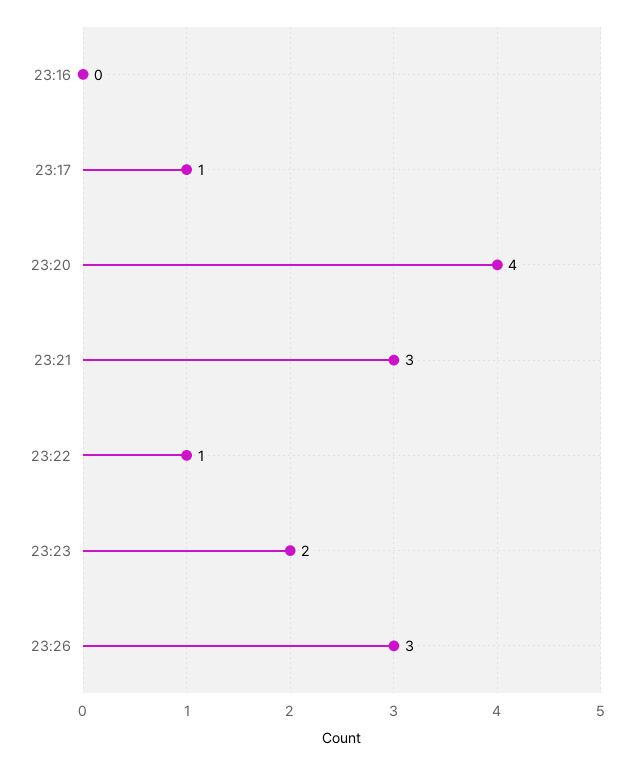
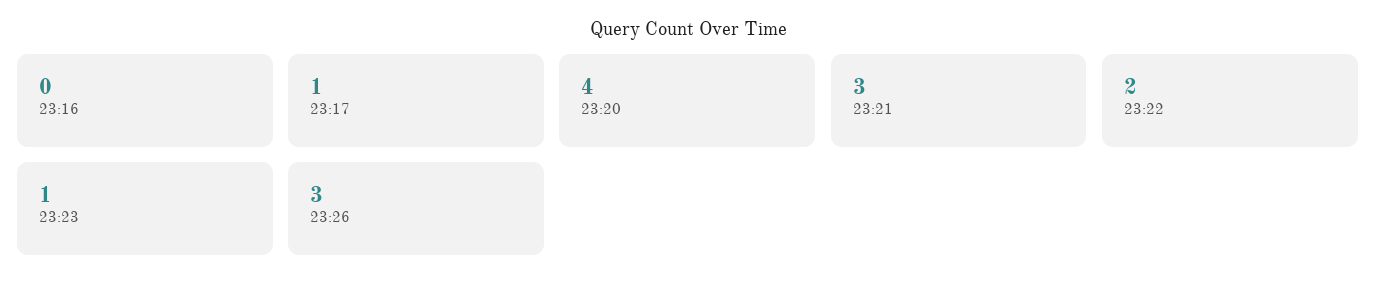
23:22: 1 -> 2
23:23: 2 -> 1

